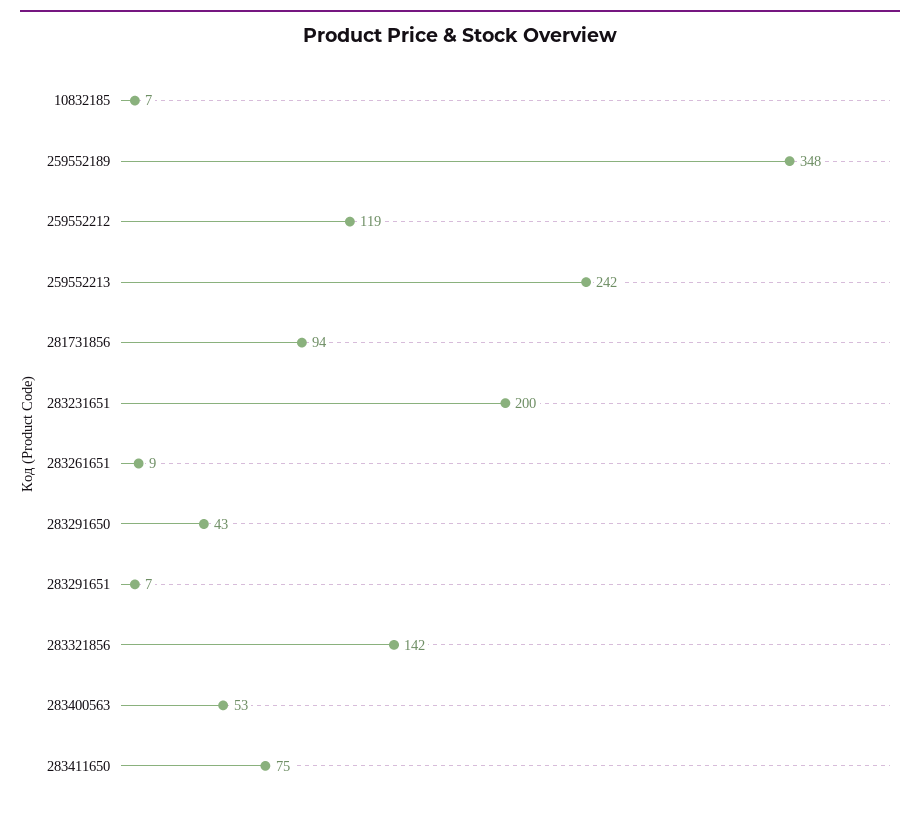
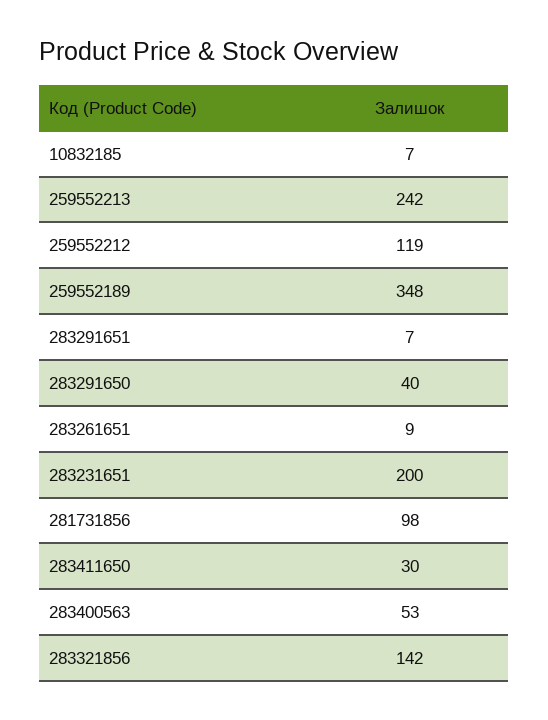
281731856: 94 -> 98
283291650: 43 -> 40
283411650: 75 -> 30

